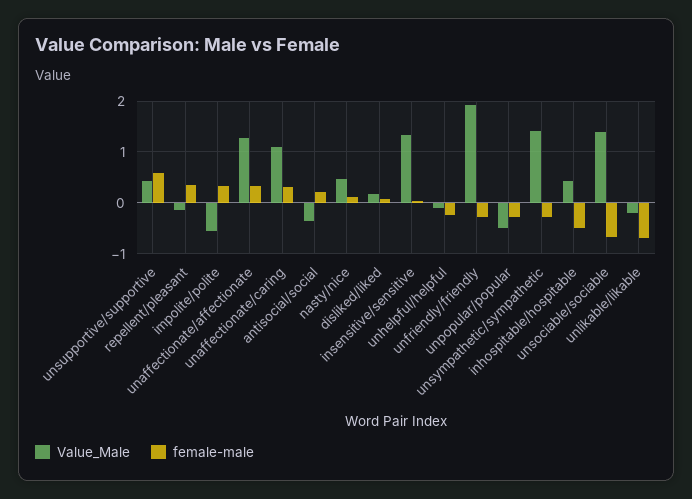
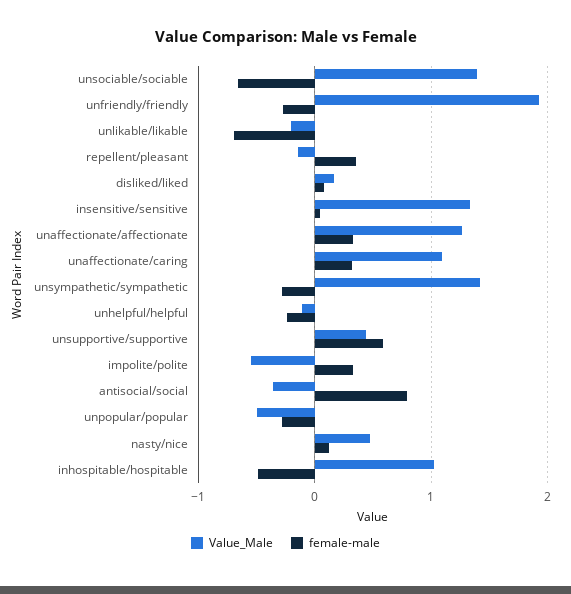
female-male, antisocial/social: 0.2 -> 0.8
Value_Male, inhospitable/hospitable: 0.4 -> 1

